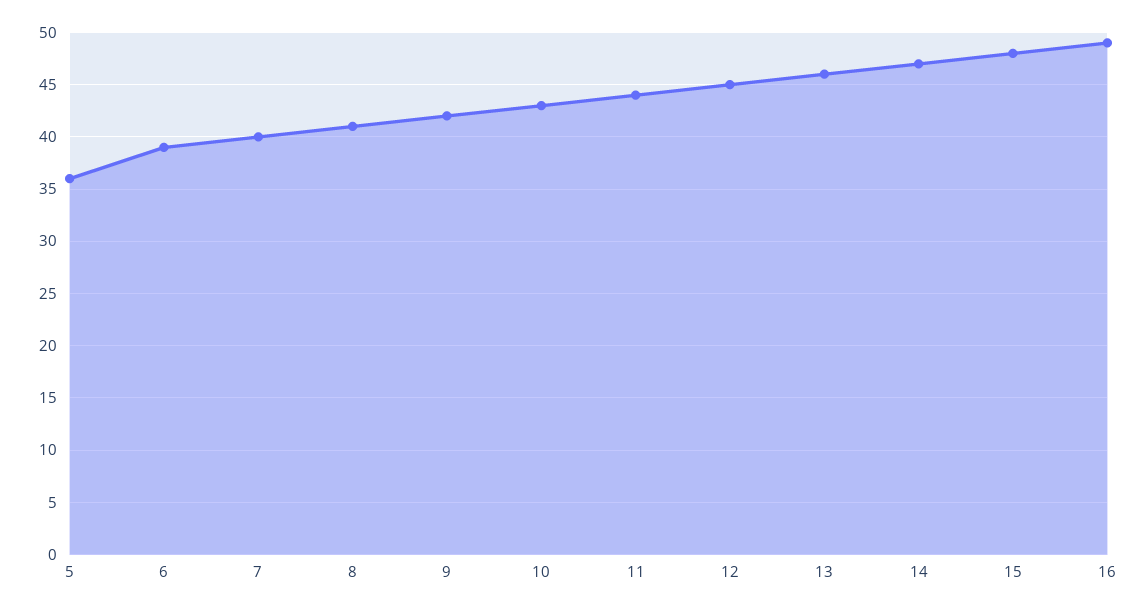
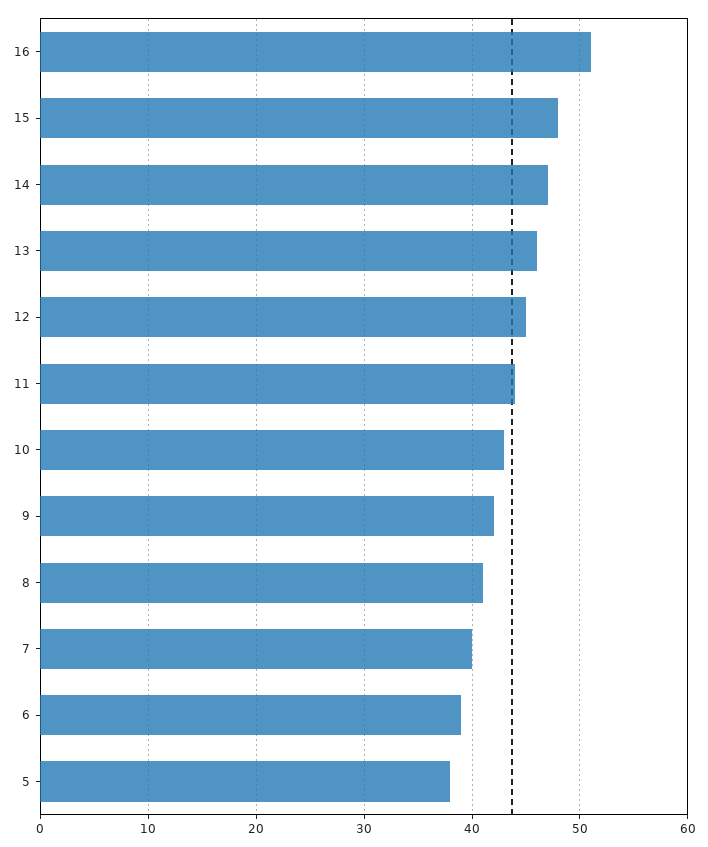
5: 36 -> 38
16: 49 -> 51

